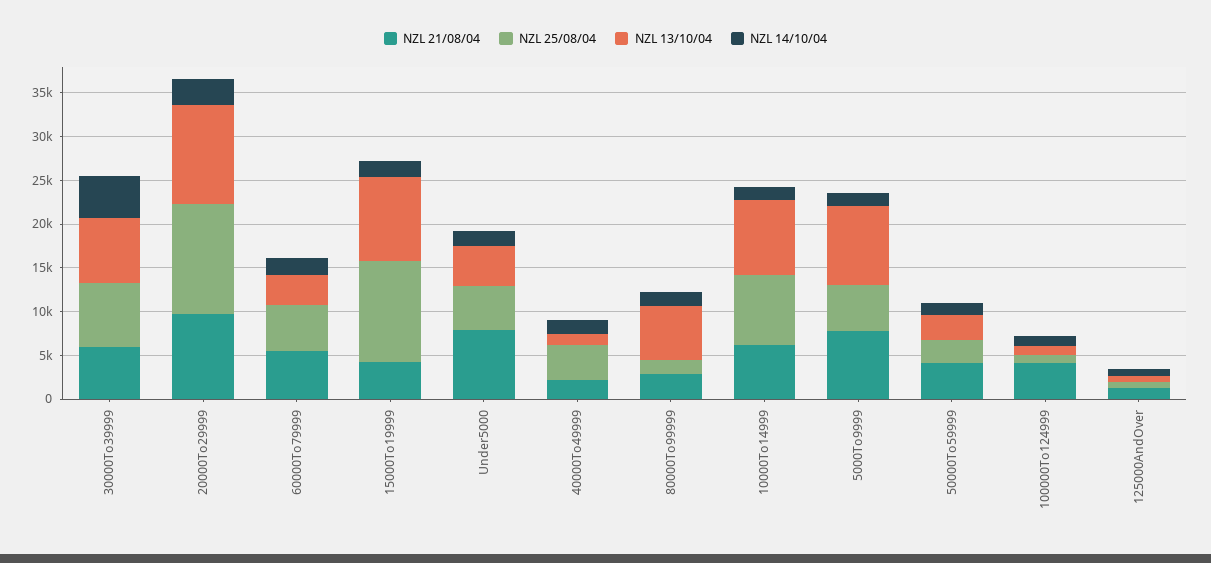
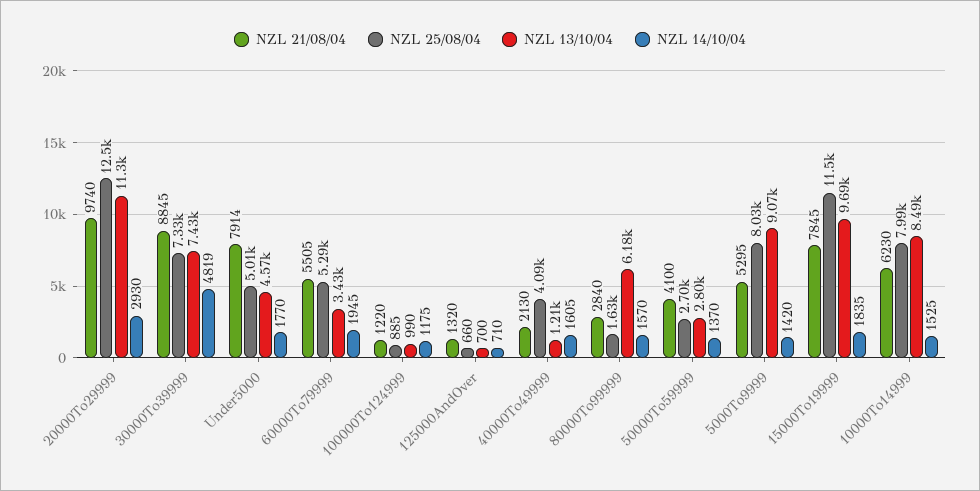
NZL 21/08/04, 30000To39999: 6000 -> 8845
NZL 21/08/04, 15000To19999: 4000 -> 7845
NZL 21/08/04, 5000To9999: 8000 -> 5295
NZL 25/08/04, 5000To9999: 5000 -> 8030
NZL 21/08/04, 100000To124999: 4000 -> 1220

